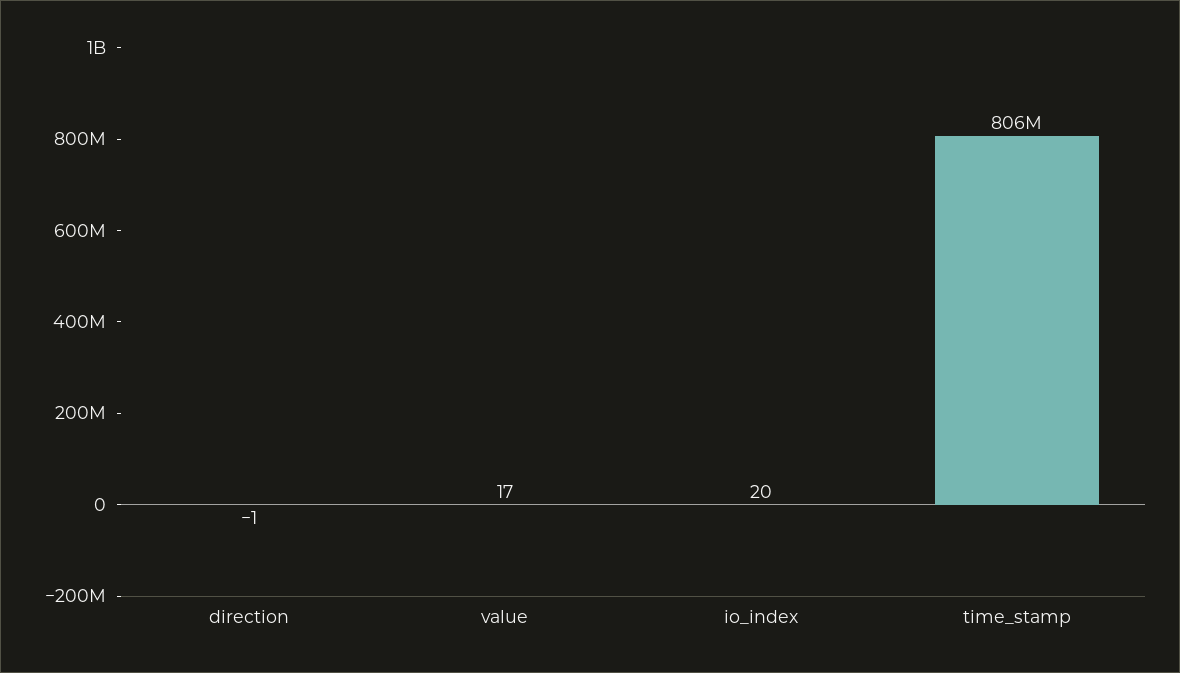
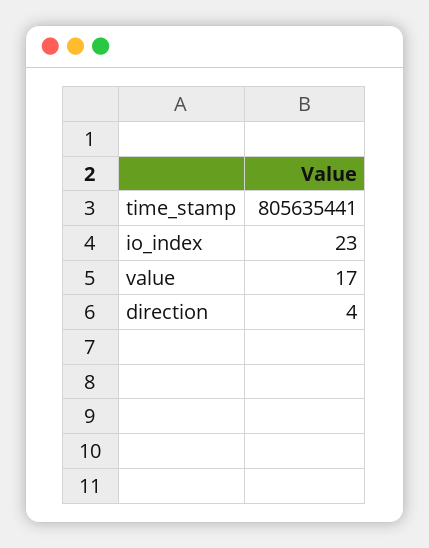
direction: -1 -> 4
io_index: 20 -> 23

